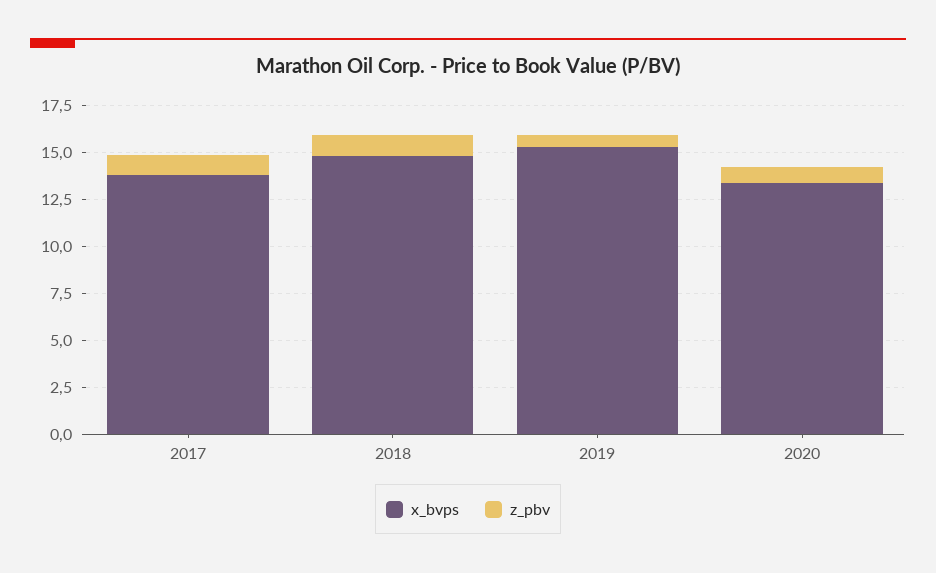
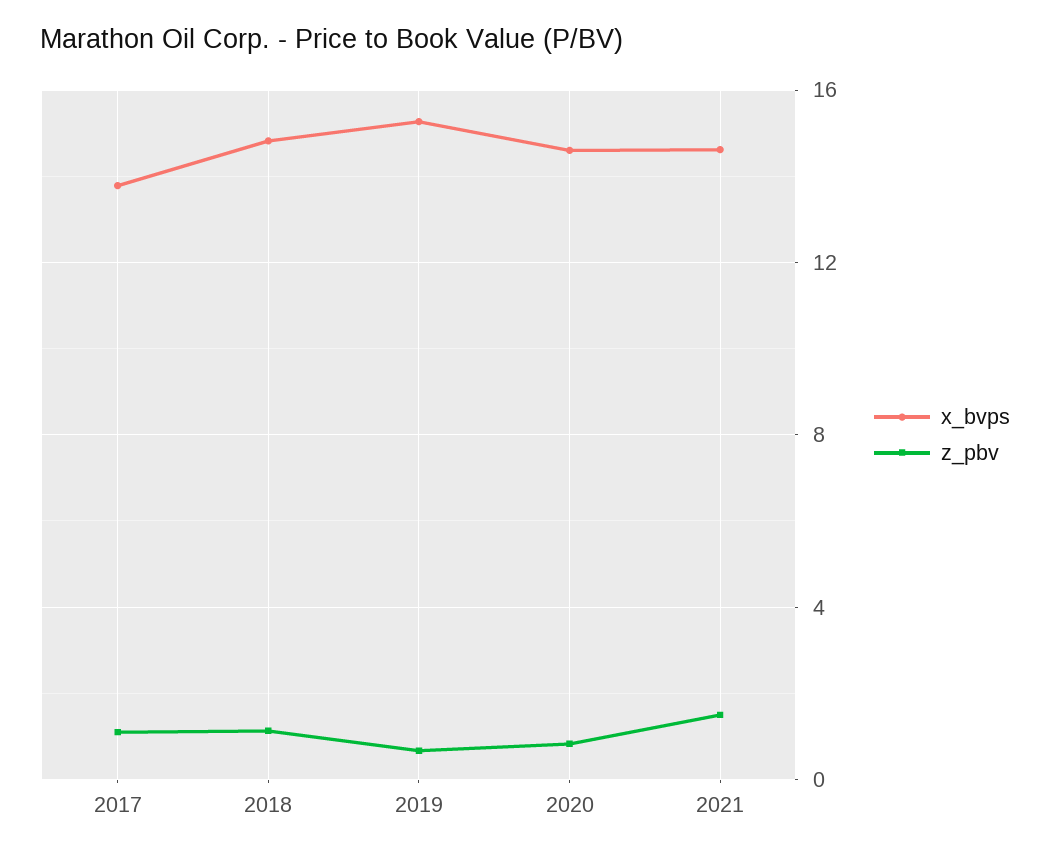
x_bvps, 2020: 13.5 -> 14.5
x_bvps, 2021: none -> 14.5
z_pbv, 2021: none -> 1.5

